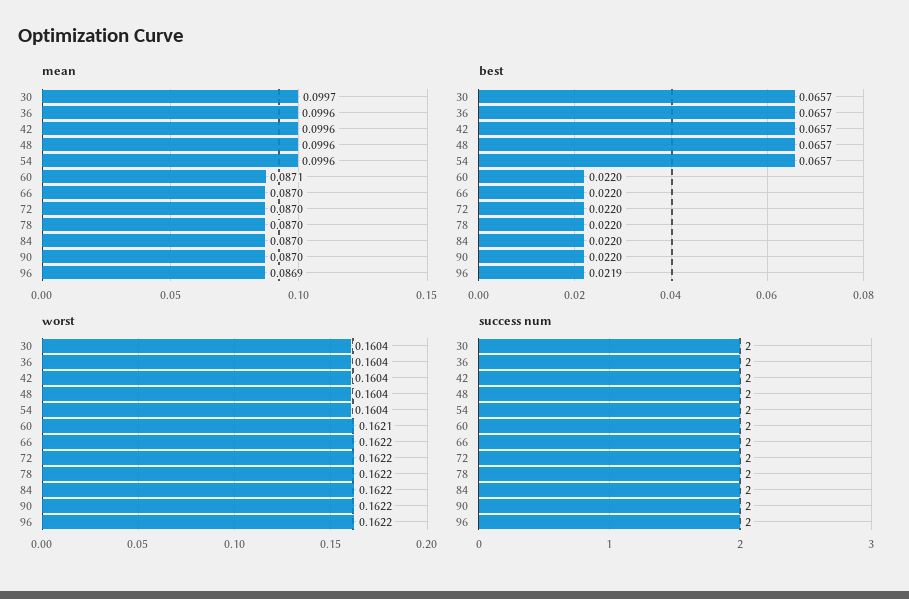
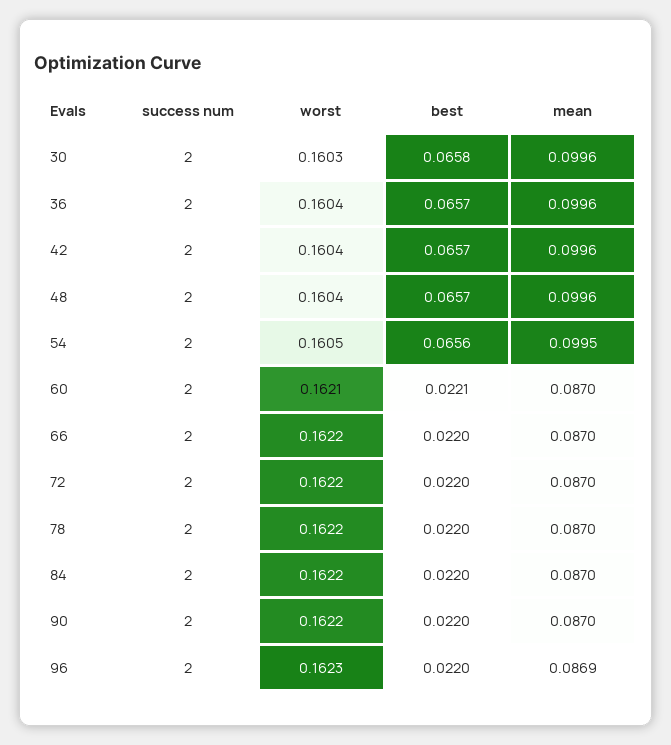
mean, 30: 0.0997 -> 0.0996
mean, 54: 0.0996 -> 0.0995
mean, 60: 0.0871 -> 0.087
best, 30: 0.0657 -> 0.0658
best, 54: 0.0657 -> 0.0656
best, 60: 0.022 -> 0.0221
best, 96: 0.0219 -> 0.022
worst, 30: 0.1604 -> 0.1603
worst, 54: 0.1604 -> 0.1605
worst, 96: 0.1622 -> 0.1623

